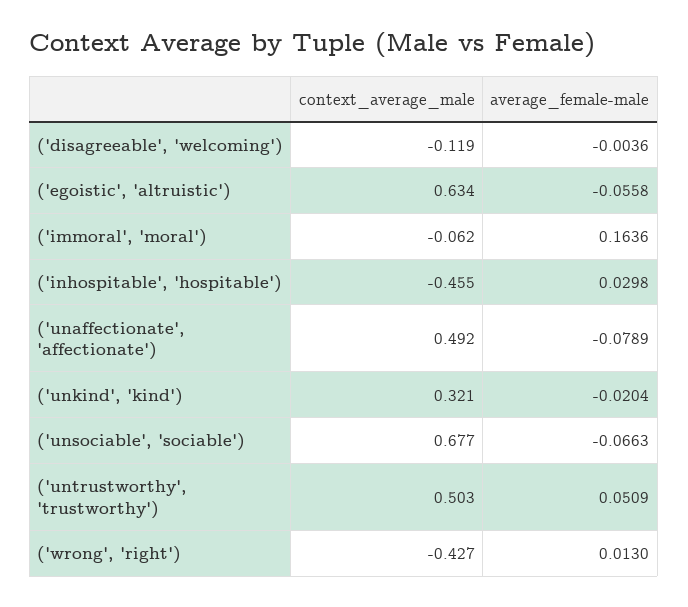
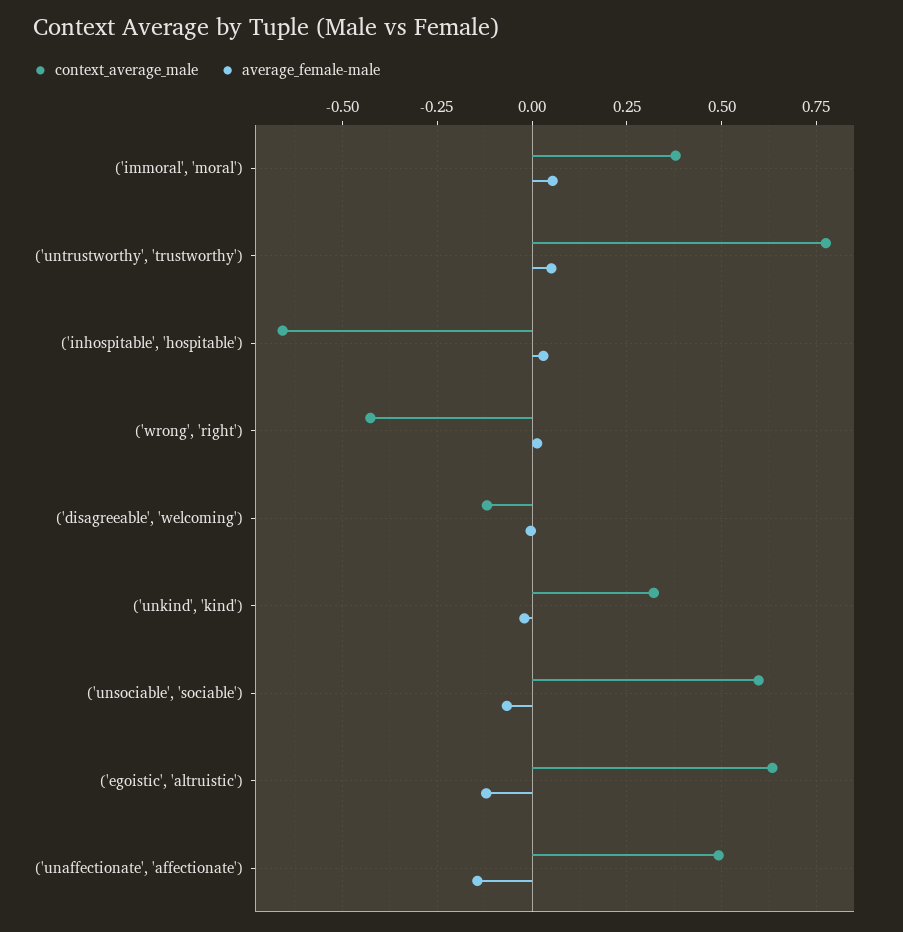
average_female-male, ('egoistic', 'altruistic'): -0.0558 -> -0.125
context_average_male, ('immoral', 'moral'): -0.062 -> 0.375
average_female-male, ('immoral', 'moral'): 0.1636 -> 0.05
context_average_male, ('inhospitable', 'hospitable'): -0.455 -> -0.65
average_female-male, ('unaffectionate', 'affectionate'): -0.0789 -> -0.15
context_average_male, ('unsociable', 'sociable'): 0.677 -> 0.6
context_average_male, ('untrustworthy', 'trustworthy'): 0.503 -> 0.775

